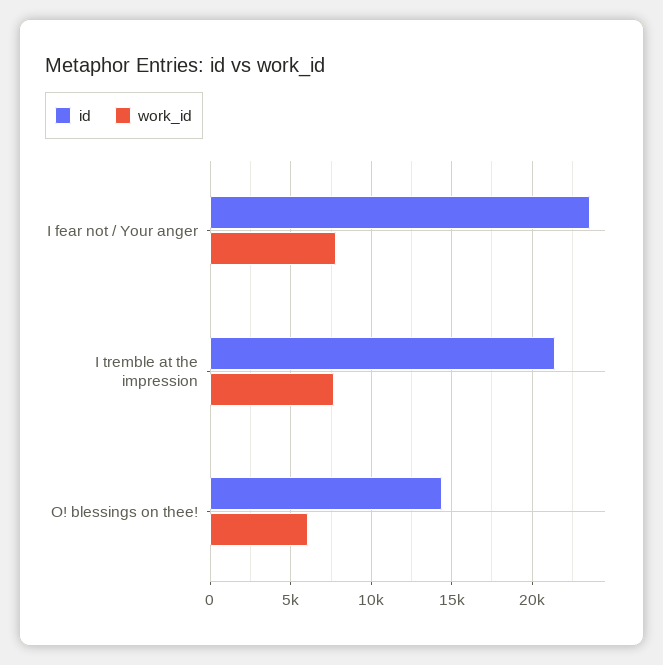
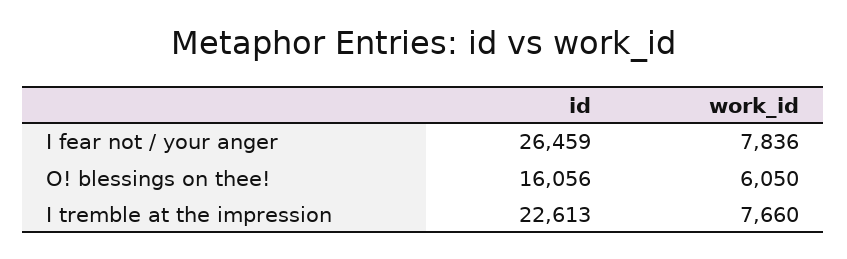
id, I fear not / Your anger: 23500 -> 26459
id, I tremble at the impression: 21500 -> 22613
id, O! blessings on thee!: 14500 -> 16056

